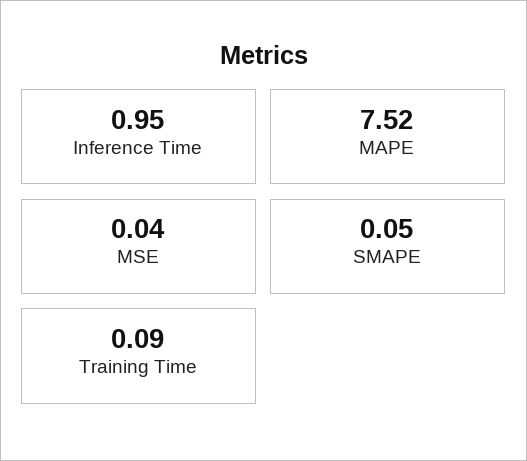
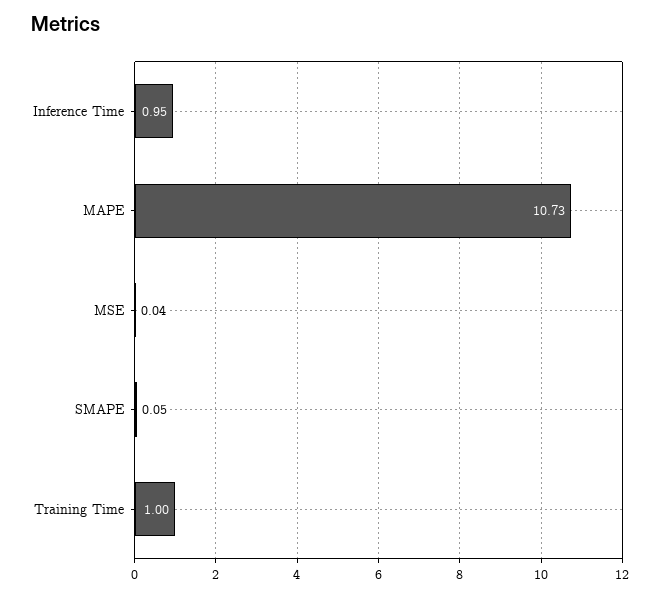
MAPE: 7.52 -> 10.73
Training Time: 0.09 -> 1

